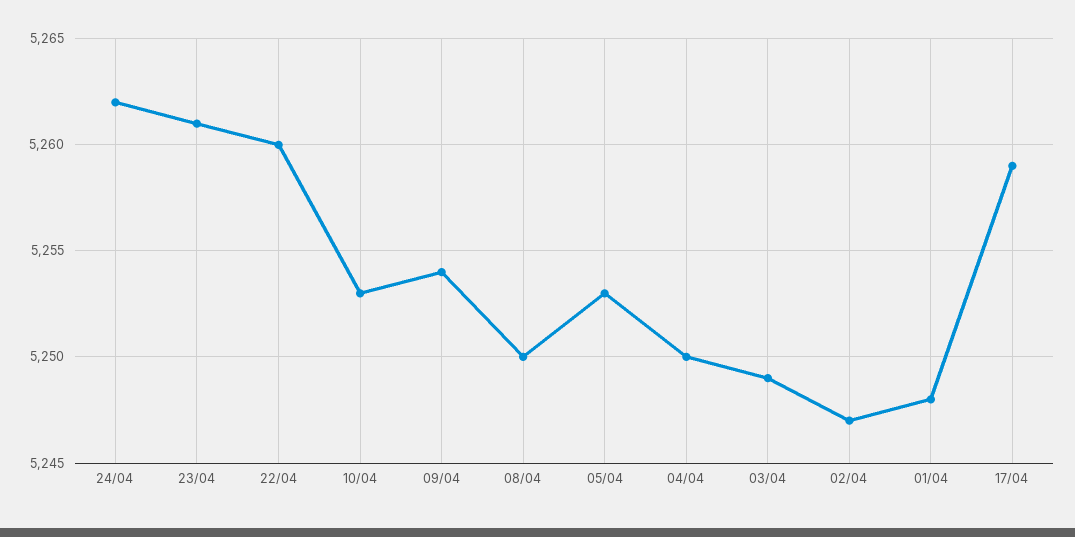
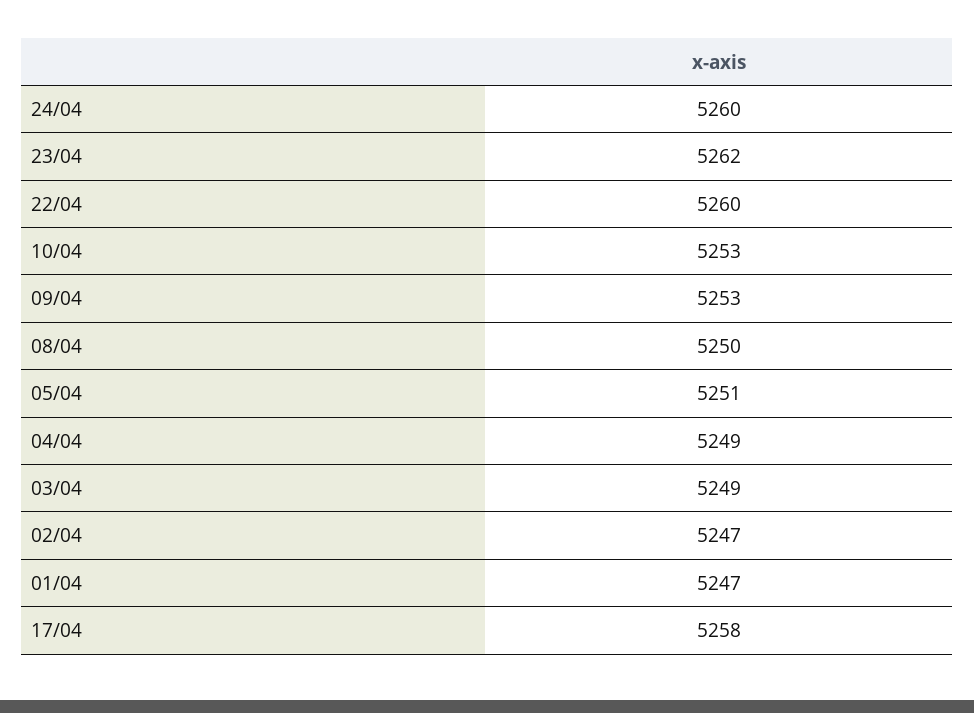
24/04: 5262 -> 5260
23/04: 5261 -> 5262
09/04: 5254 -> 5253
05/04: 5253 -> 5251
04/04: 5250 -> 5249
01/04: 5248 -> 5247
17/04: 5259 -> 5258

